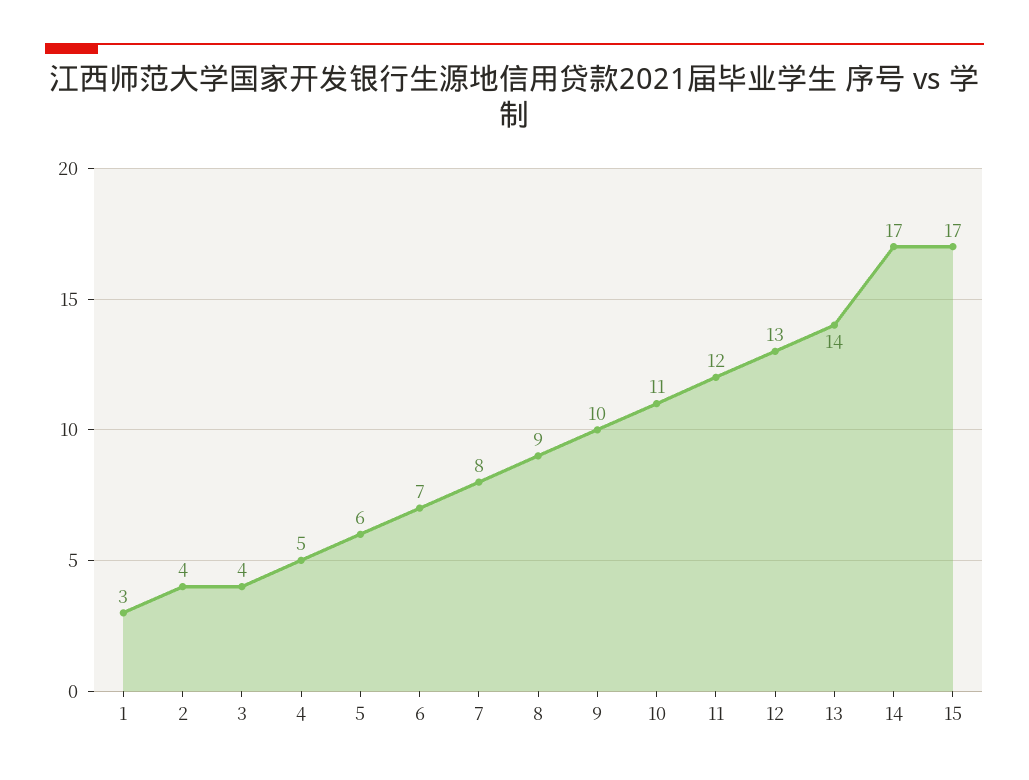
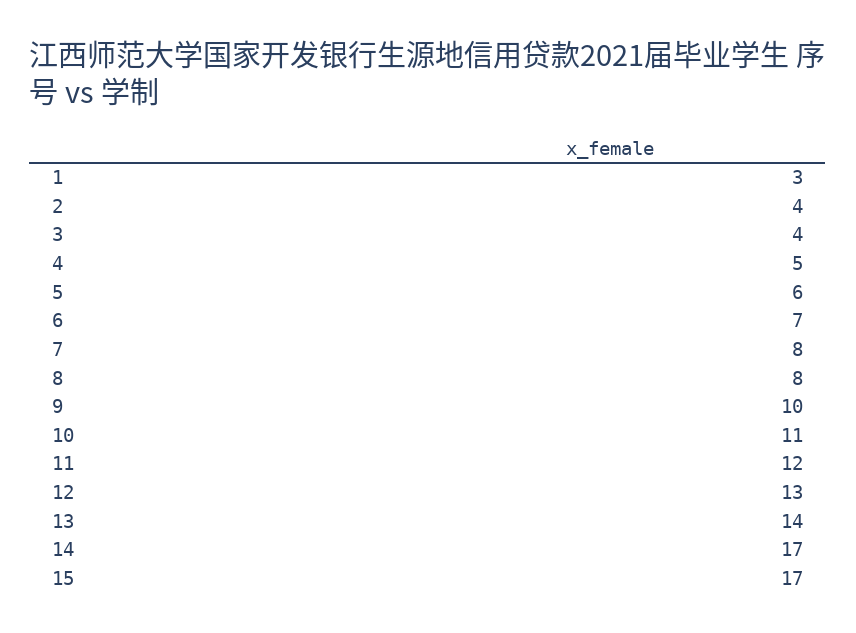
8: 9 -> 8

